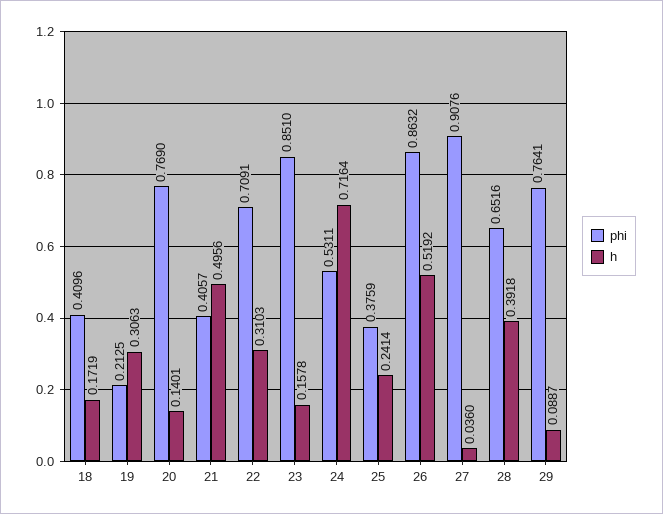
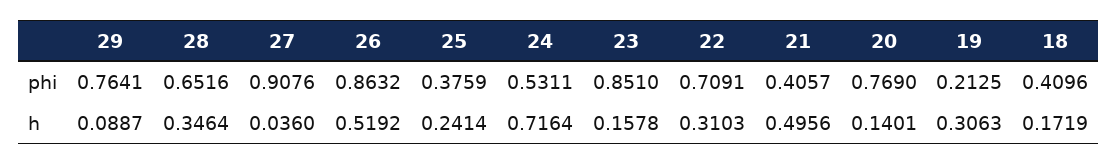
h, 28: 0.3918 -> 0.3464

